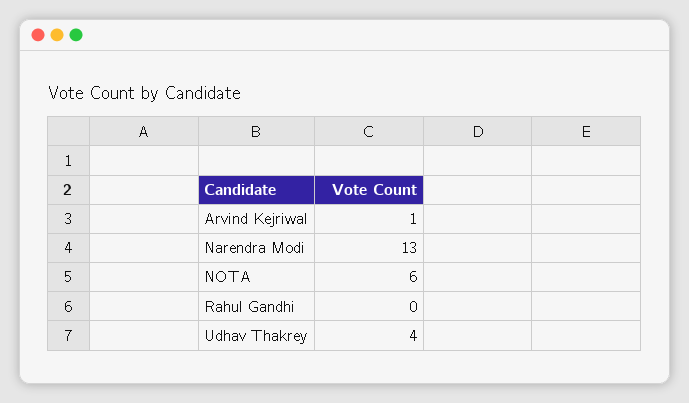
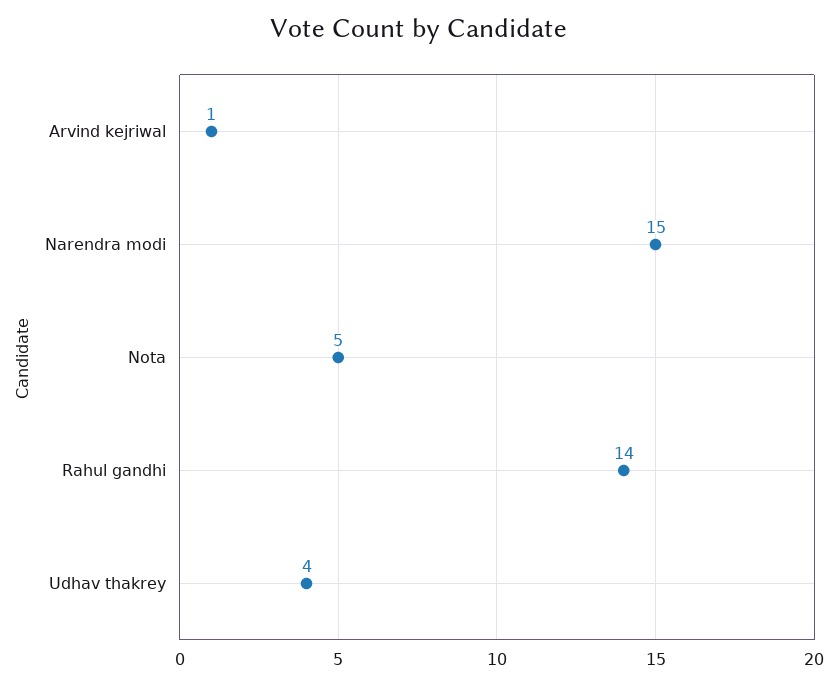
Narendra Modi: 13 -> 15
NOTA: 6 -> 5
Rahul Gandhi: 0 -> 14

